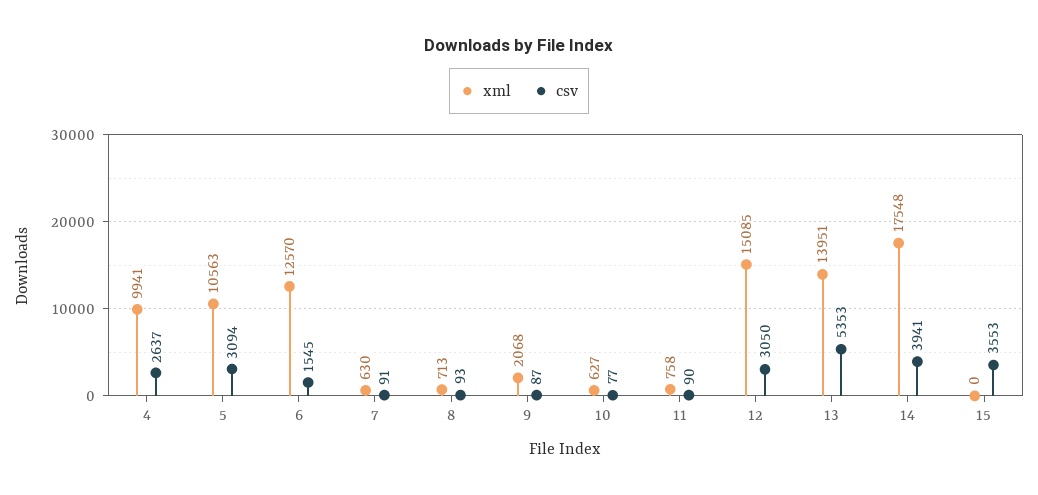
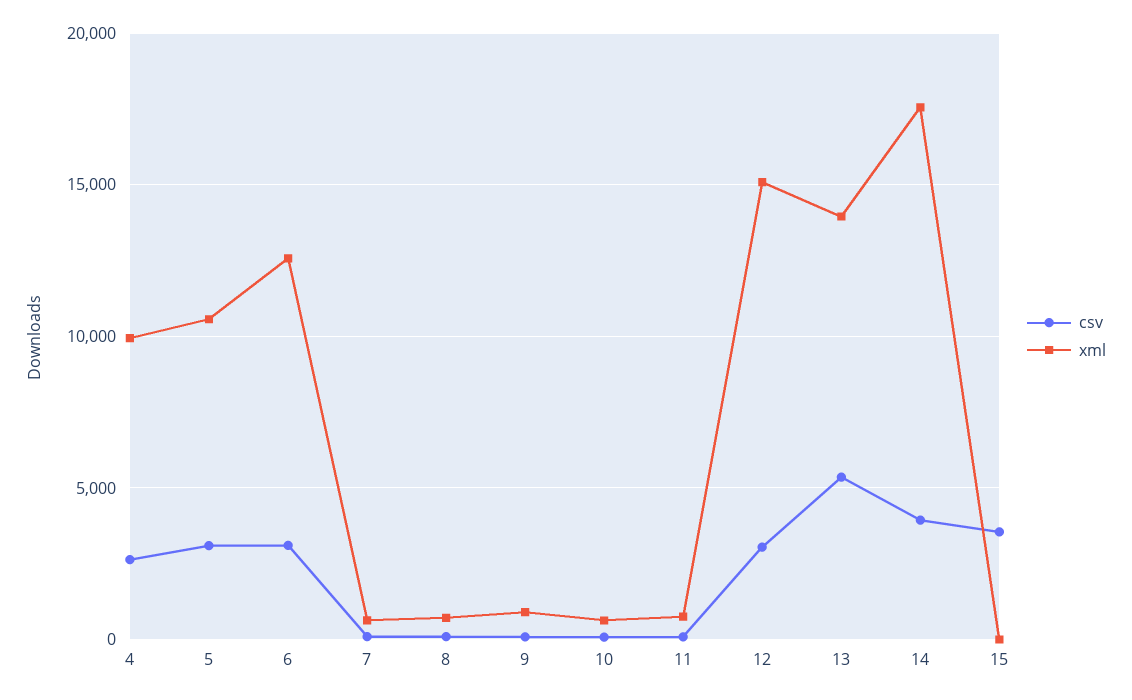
csv, 6: 1545 -> 3000
xml, 9: 2068 -> 1000

